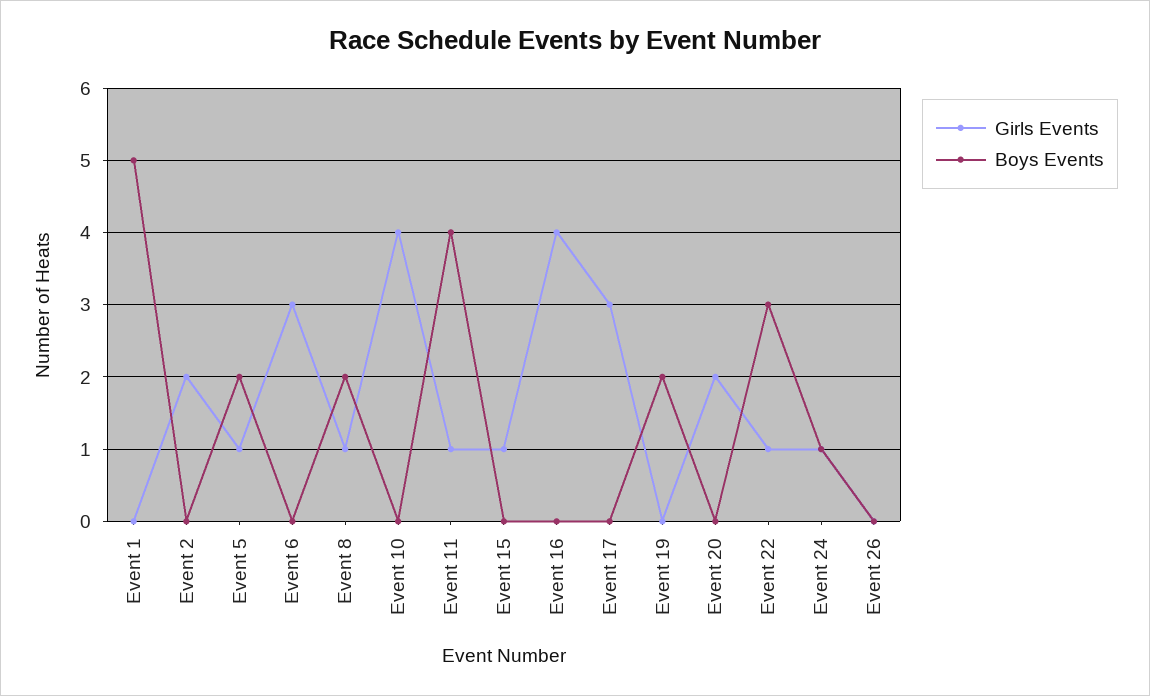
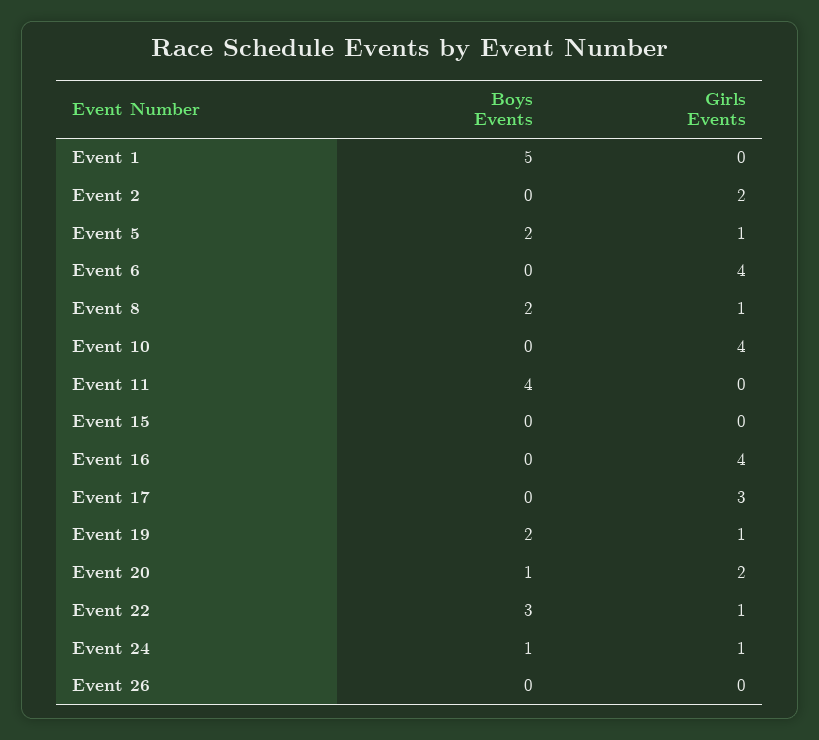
Girls Events, Event 6: 3 -> 4
Girls Events, Event 11: 1 -> 0
Girls Events, Event 15: 1 -> 0
Girls Events, Event 19: 0 -> 1
Boys Events, Event 20: 0 -> 1

